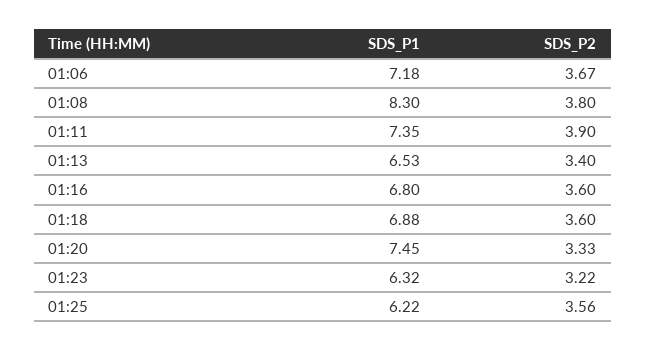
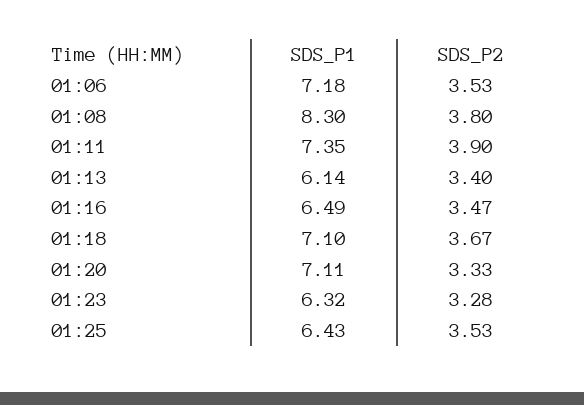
SDS_P2, 01:06: 3.67 -> 3.53
SDS_P1, 01:13: 6.53 -> 6.14
SDS_P1, 01:16: 6.8 -> 6.49
SDS_P2, 01:16: 3.6 -> 3.47
SDS_P1, 01:18: 6.88 -> 7.1
SDS_P2, 01:18: 3.6 -> 3.67
SDS_P1, 01:20: 7.45 -> 7.11
SDS_P2, 01:23: 3.22 -> 3.28
SDS_P1, 01:25: 6.22 -> 6.43
SDS_P2, 01:25: 3.56 -> 3.53

